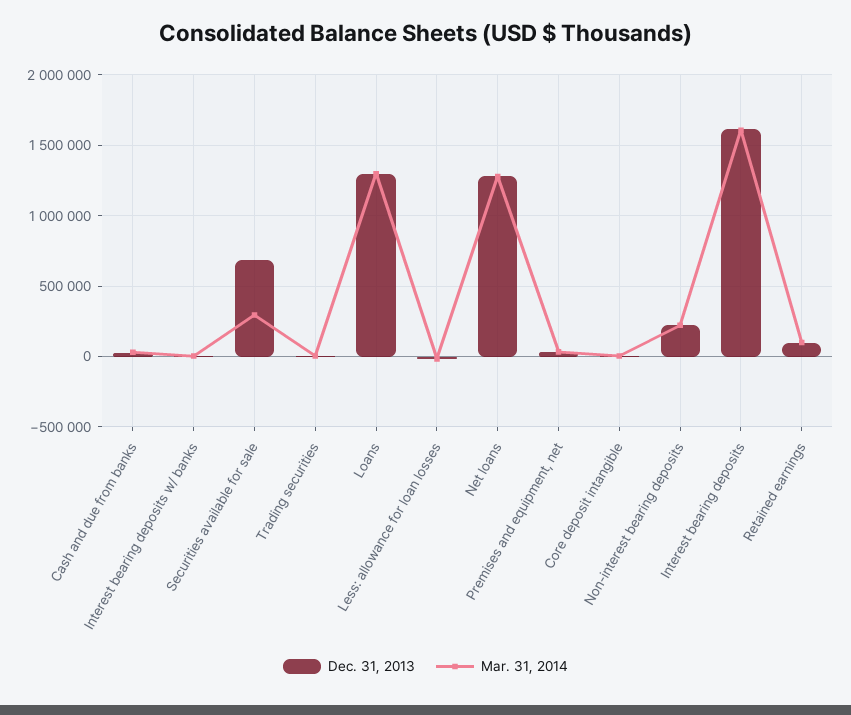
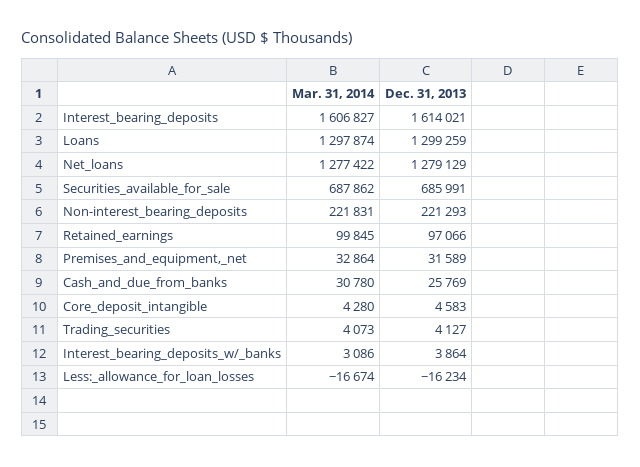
Mar. 31, 2014, Securities available for sale: 300000 -> 687862

